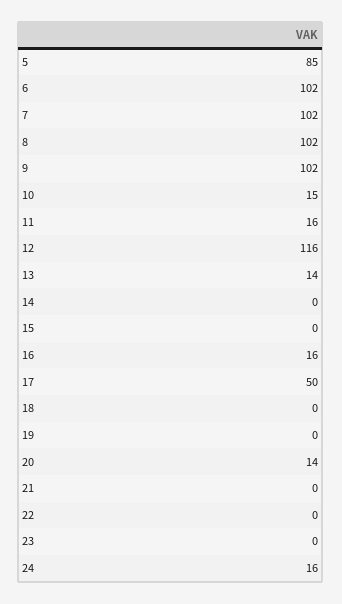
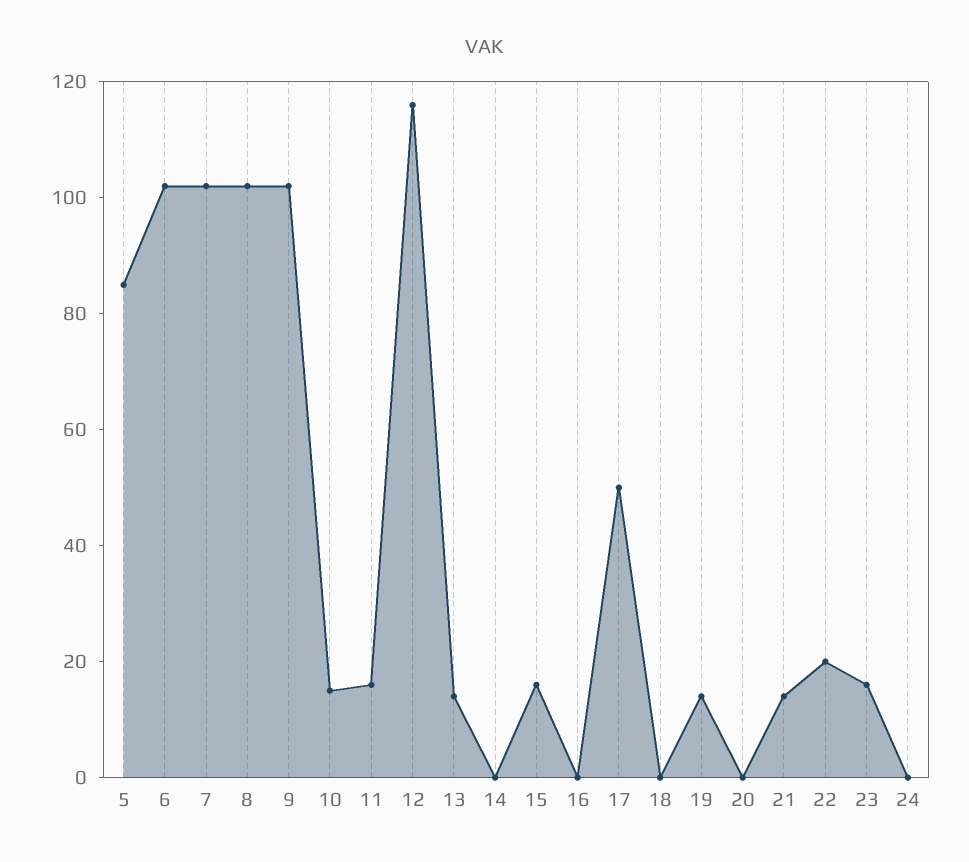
15: 0 -> 15
16: 16 -> 0
19: 0 -> 15
20: 14 -> 0
21: 0 -> 15
22: 0 -> 20
23: 0 -> 15
24: 16 -> 0

